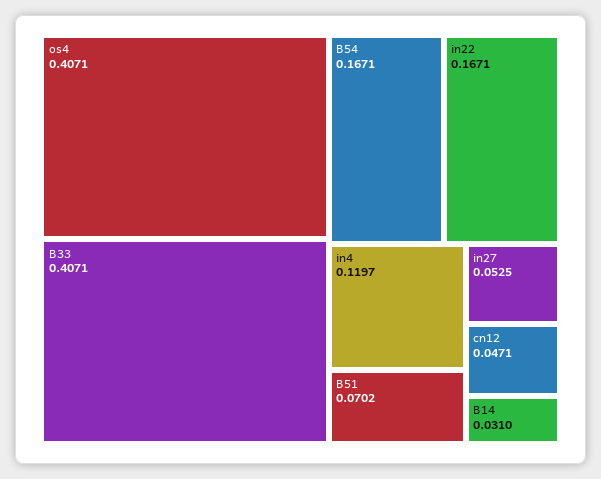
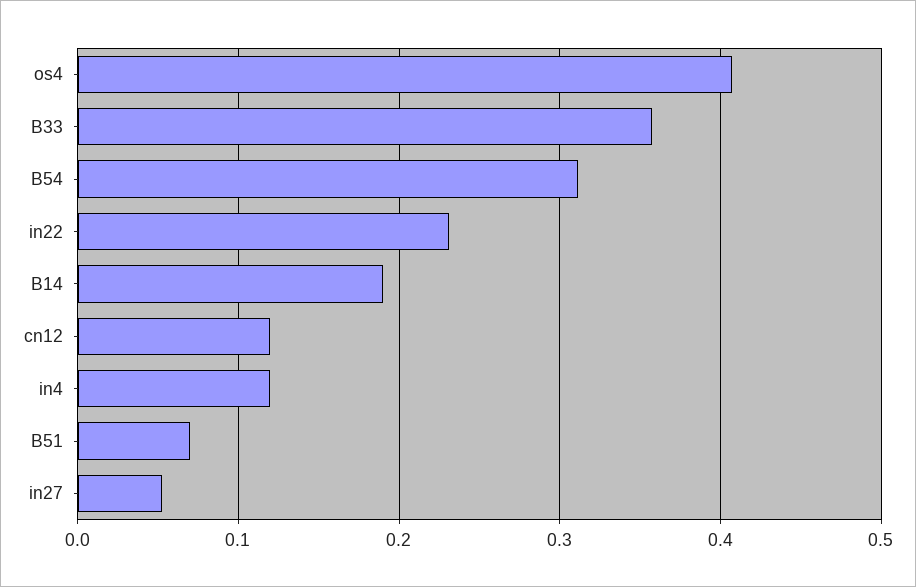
B33: 0.4071 -> 0.36
B54: 0.1671 -> 0.31
in22: 0.1671 -> 0.23
cn12: 0.0471 -> 0.12
B14: 0.031 -> 0.19

